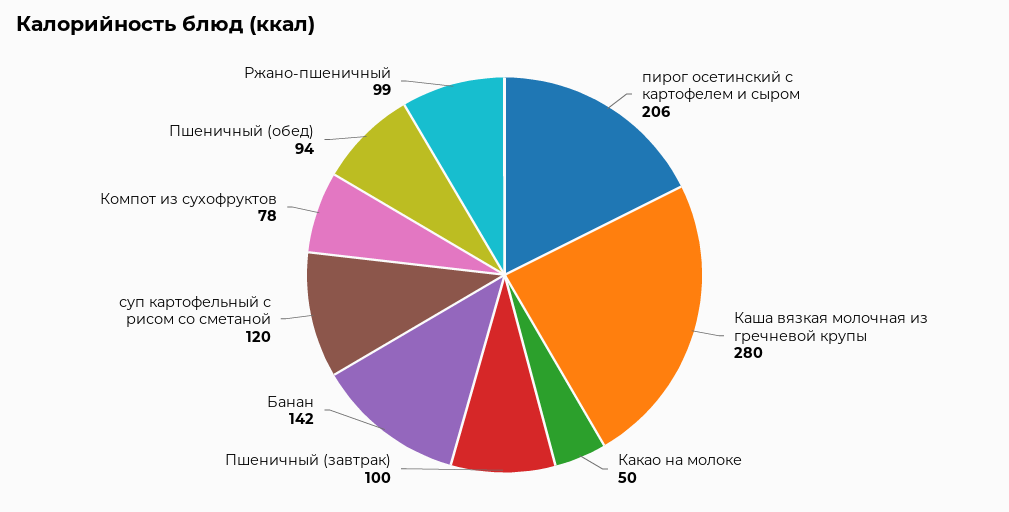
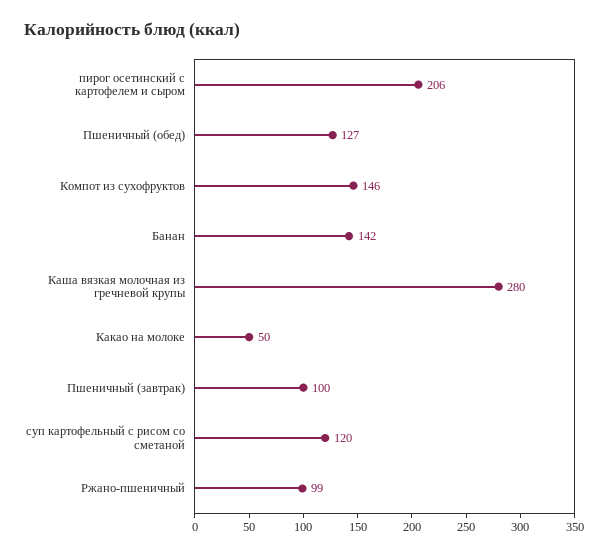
Компот из сухофруктов: 78 -> 146
Пшеничный (обед): 94 -> 127

